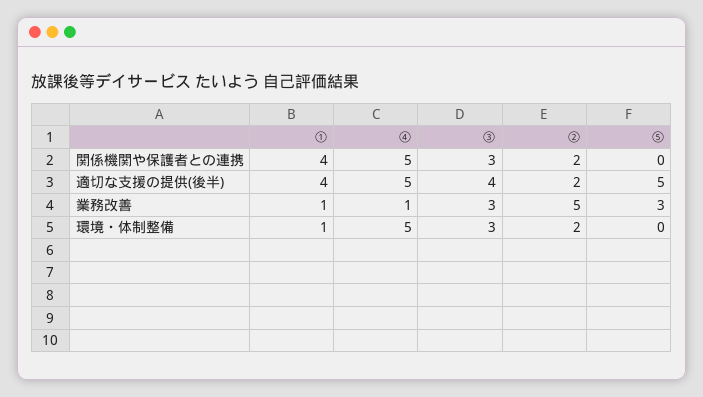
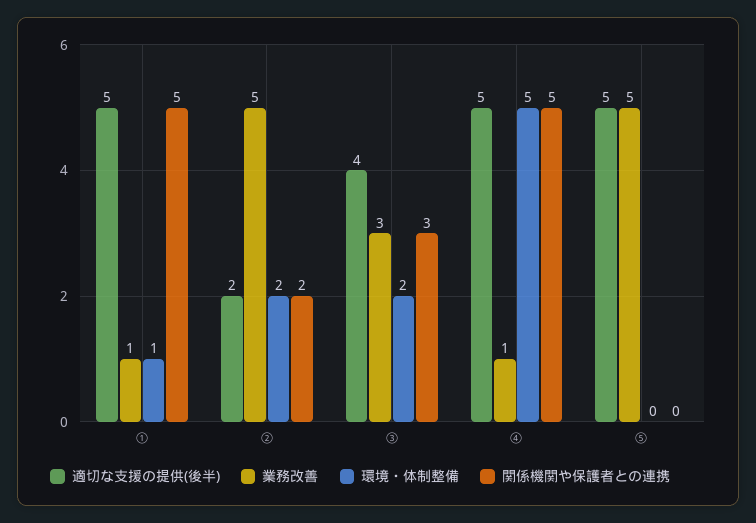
関係機関や保護者との連携, ①: 4 -> 5
適切な支援の提供(後半), ①: 4 -> 5
業務改善, ⑤: 3 -> 5
環境・体制整備, ③: 3 -> 2

